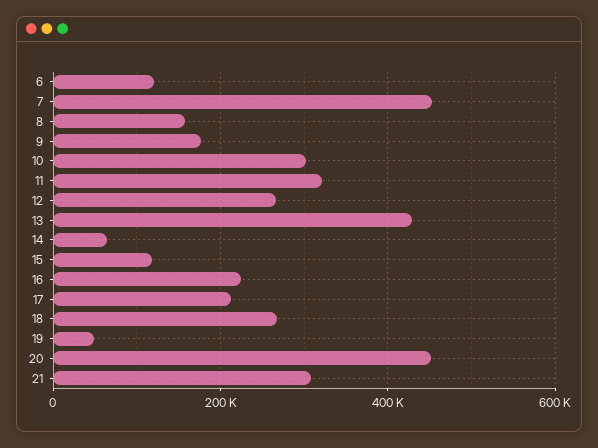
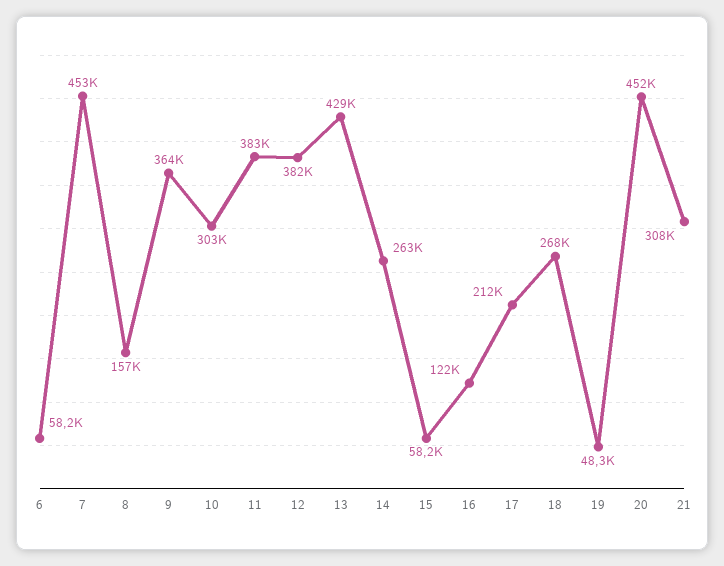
6: 120000 -> 58200
9: 180000 -> 364000
11: 320000 -> 383000
12: 260000 -> 382000
14: 60000 -> 263000
15: 120000 -> 58200
16: 220000 -> 122000

